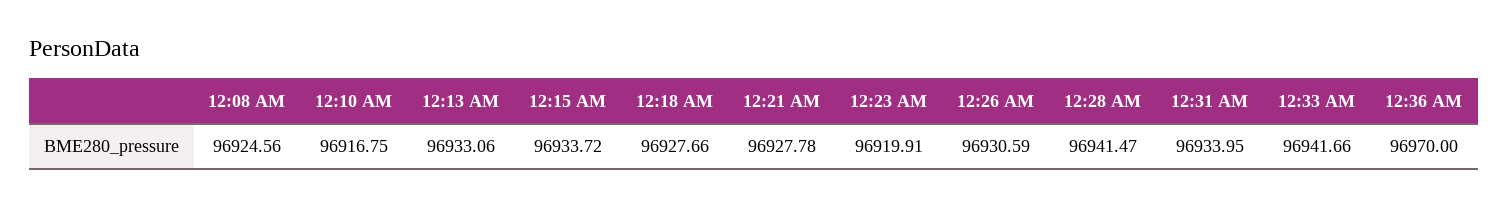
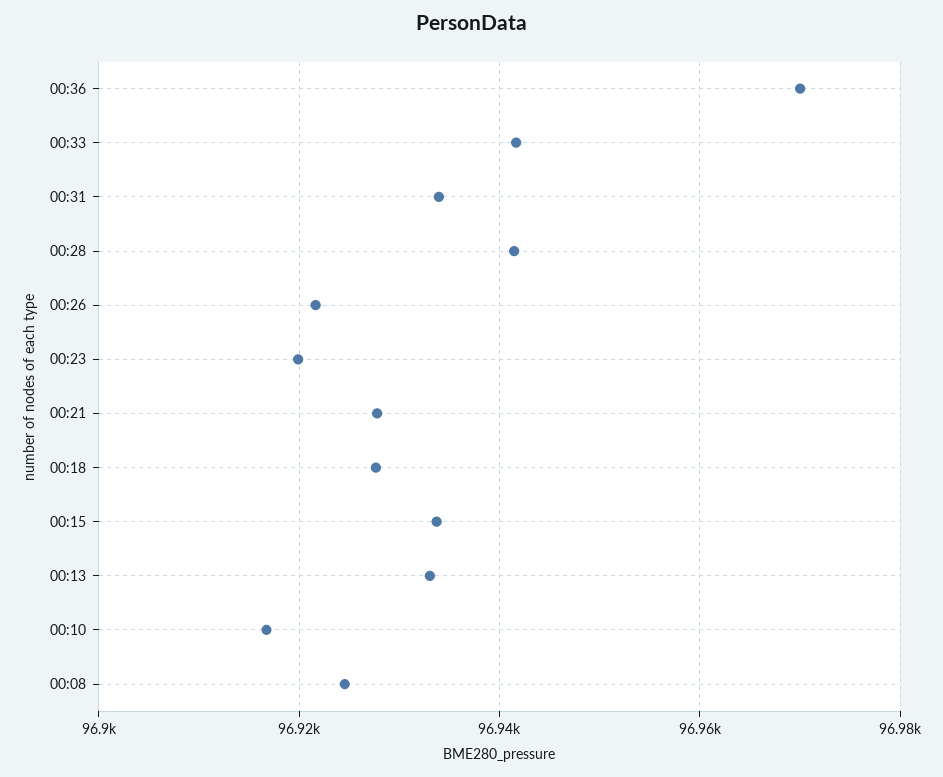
12:26 AM: 96930.59 -> 96922

